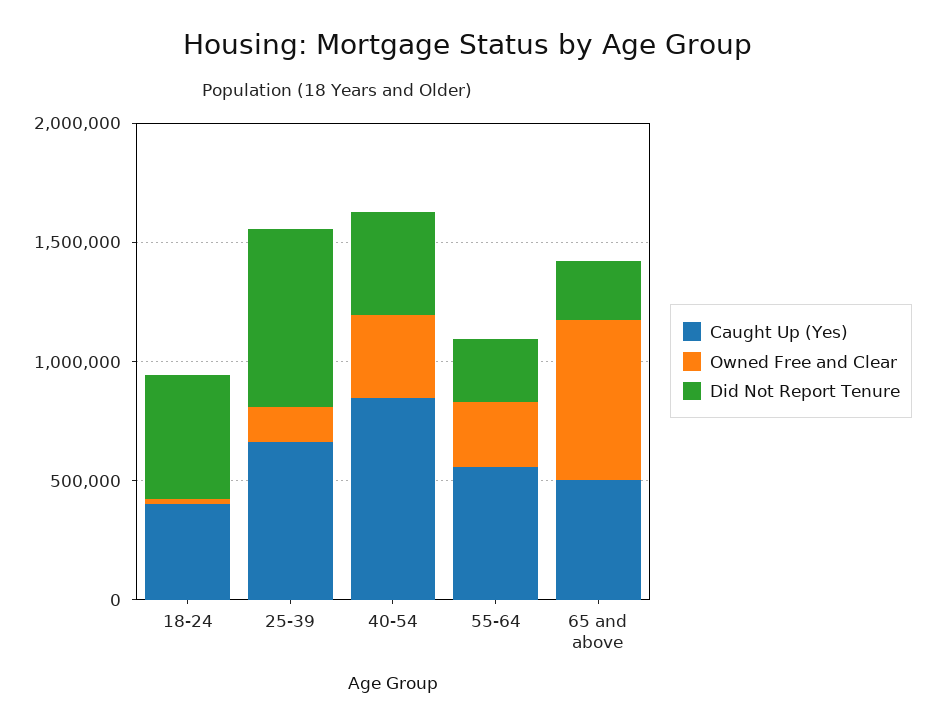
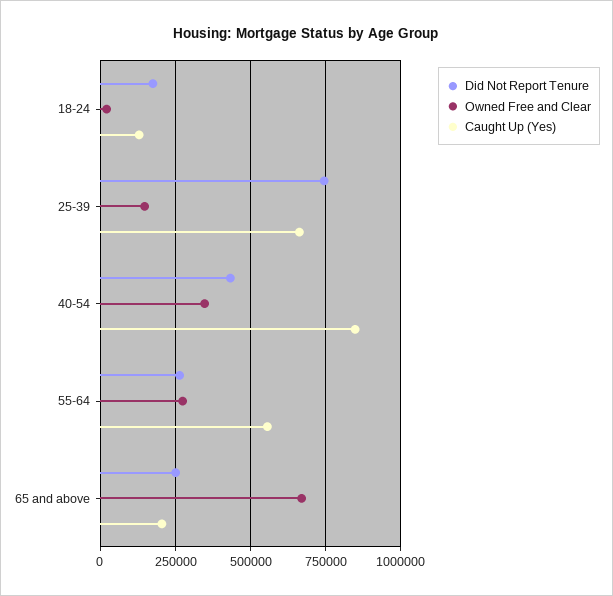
Caught Up (Yes), 18-24: 400000 -> 125000
Did Not Report Tenure, 18-24: 500000 -> 175000
Caught Up (Yes), 65 and above: 500000 -> 200000

